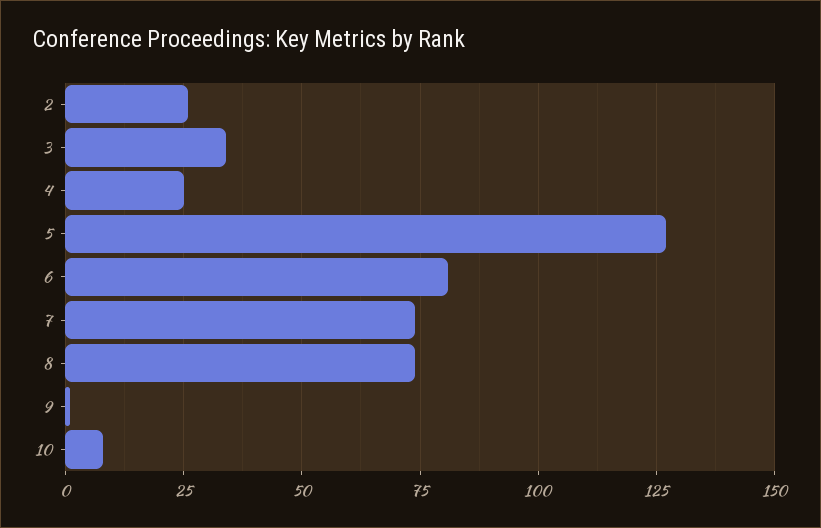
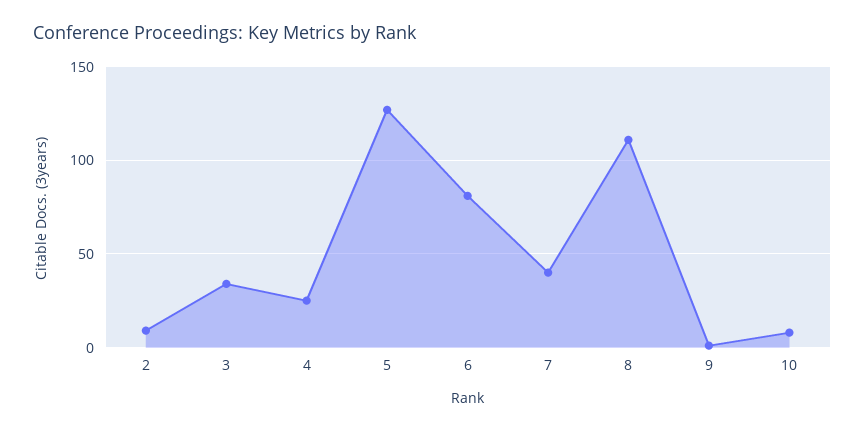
2: 25 -> 10
7: 75 -> 40
8: 75 -> 110

